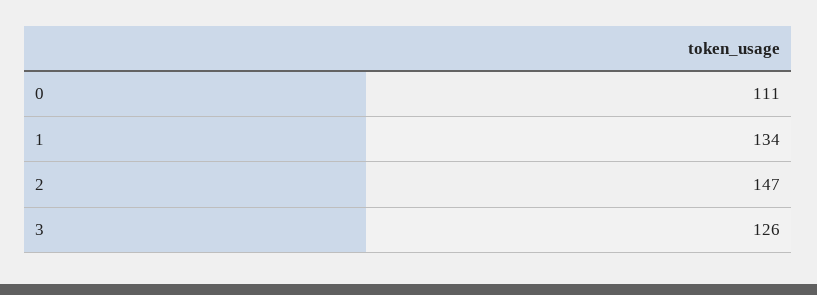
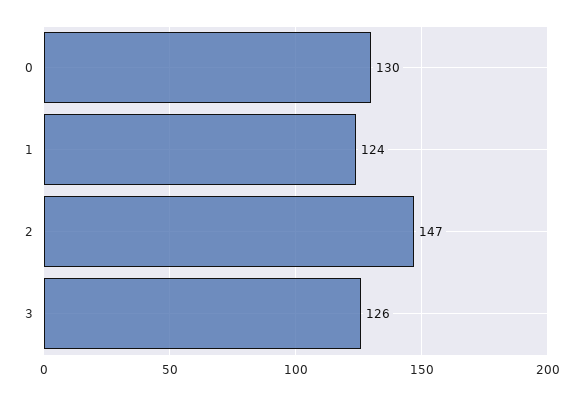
0: 111 -> 130
1: 134 -> 124

